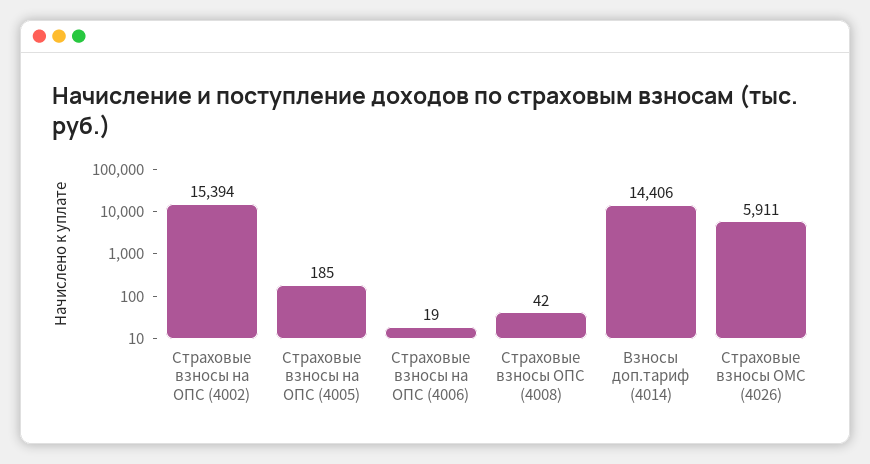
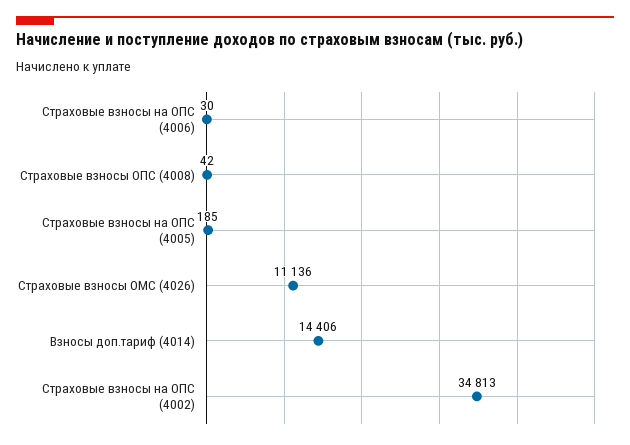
Страховые взносы на ОПС (4002): 15394 -> 34813
Страховые взносы на ОПС (4006): 19 -> 30
Страховые взносы ОМС (4026): 5911 -> 11136

